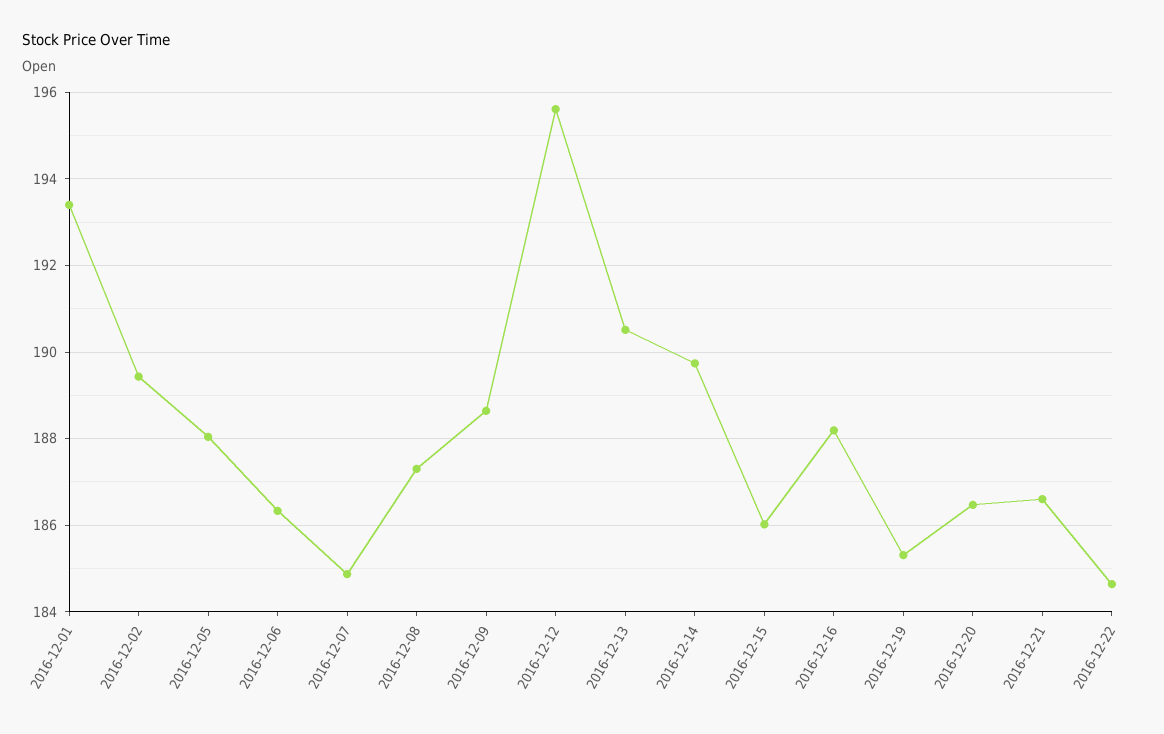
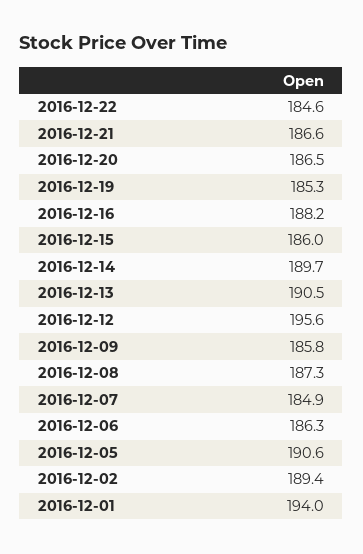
2016-12-01: 193.4 -> 194
2016-12-05: 188 -> 190.6
2016-12-09: 188.6 -> 185.8

